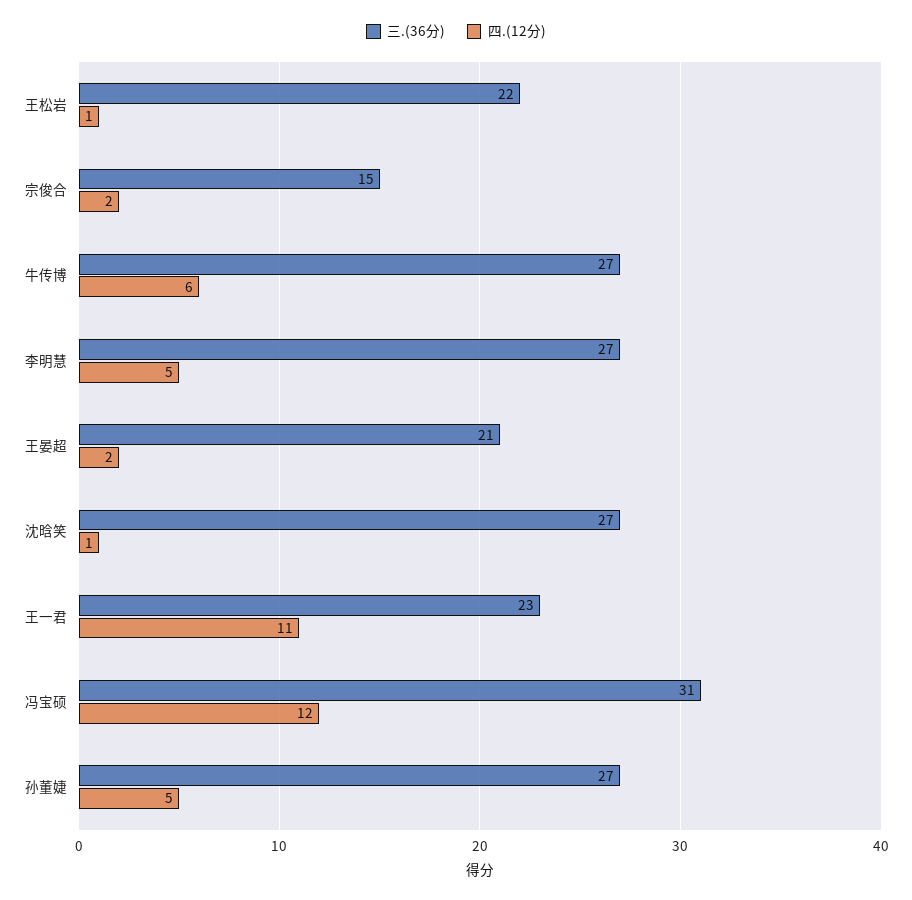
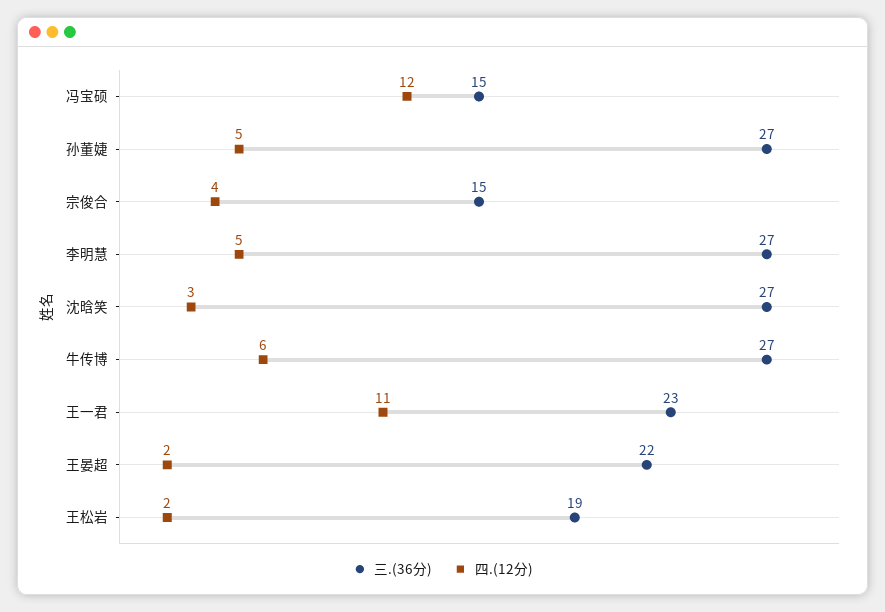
三.(36分), 王松岩: 22 -> 19
四.(12分), 王松岩: 1 -> 2
四.(12分), 宗俊合: 2 -> 4
三.(36分), 王晏超: 21 -> 22
四.(12分), 沈晗笑: 1 -> 3
三.(36分), 冯宝硕: 31 -> 15

